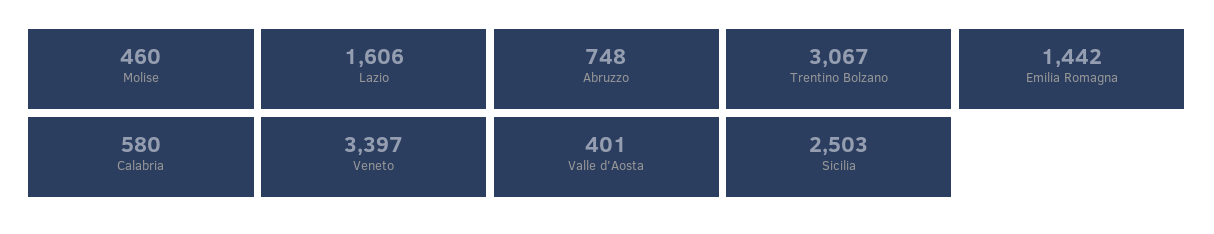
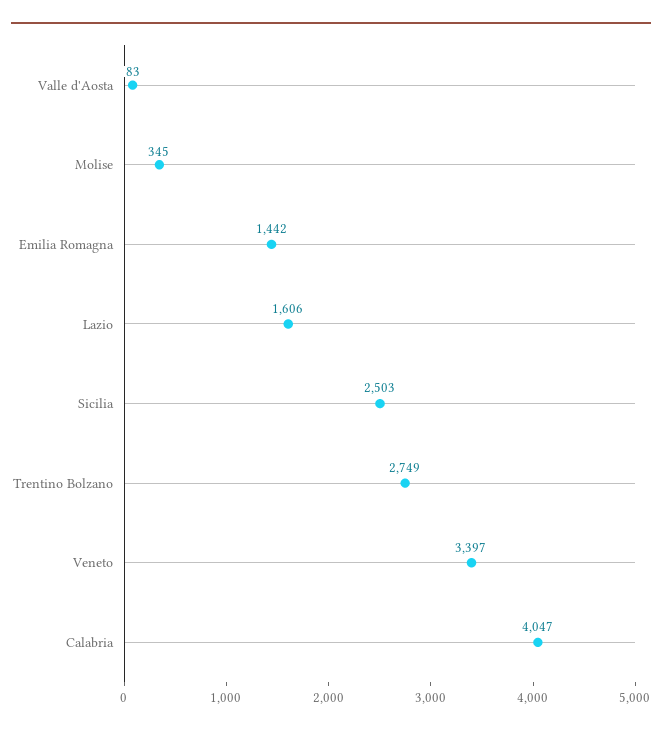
Molise: 460 -> 345
Abruzzo: 748 -> none
Trentino Bolzano: 3067 -> 2749
Calabria: 580 -> 4047
Valle d'Aosta: 401 -> 83

